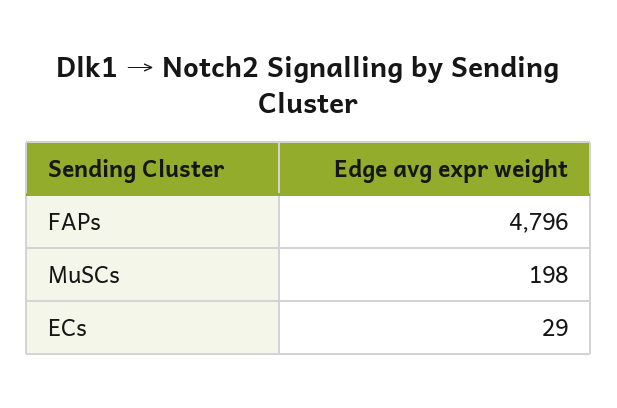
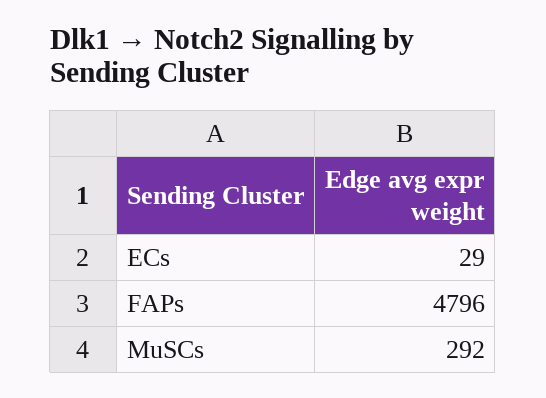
MuSCs: 198 -> 292

